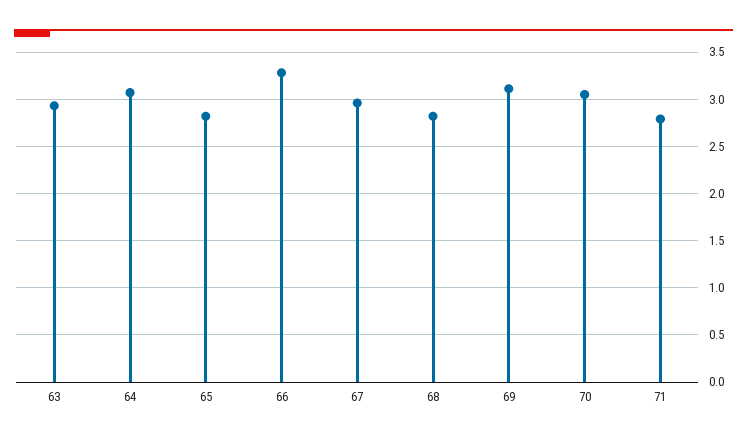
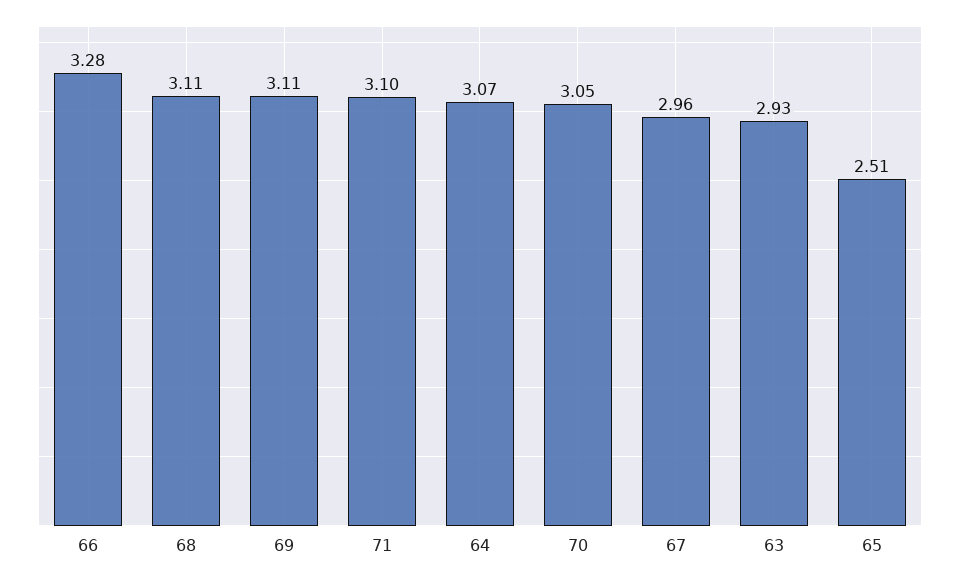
65: 2.8 -> 2.51
68: 2.8 -> 3.11
71: 2.8 -> 3.1

